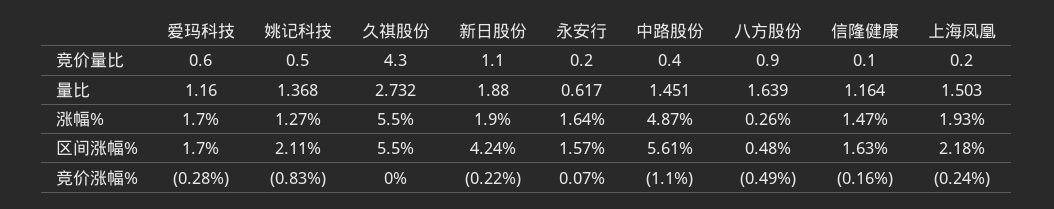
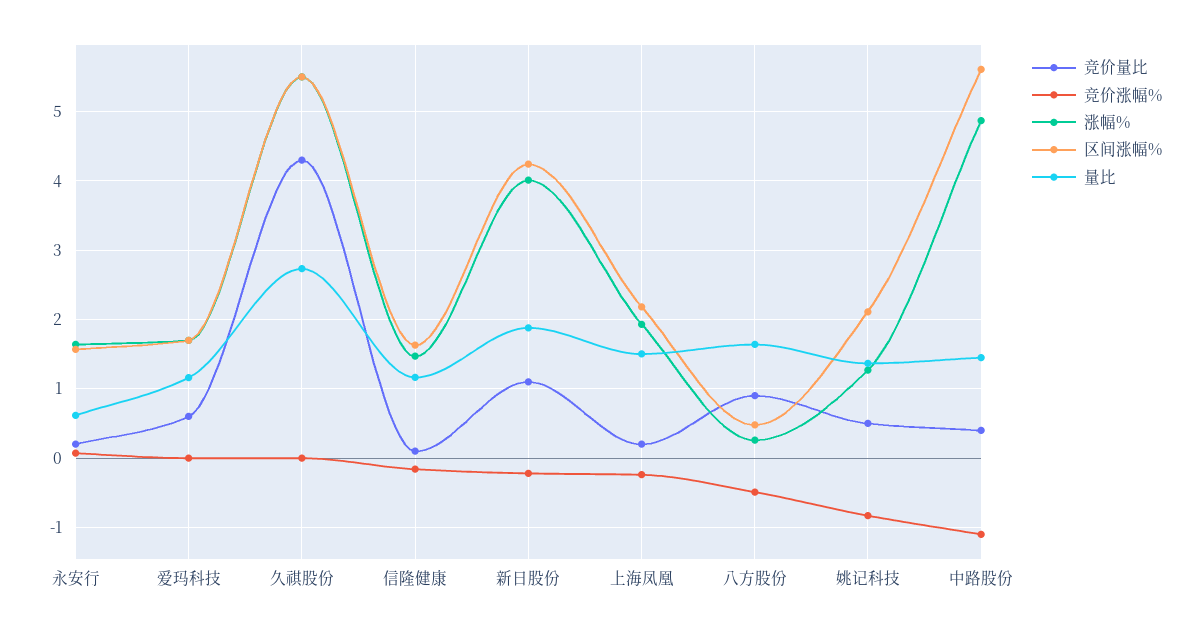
涨幅%, 新日股份: 1.9 -> 4
竞价涨幅%, 爱玛科技: -0.28 -> 0

